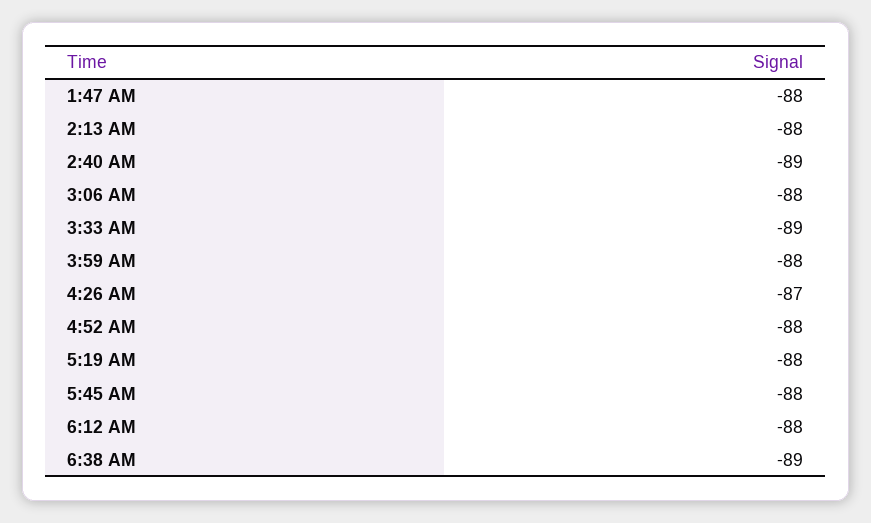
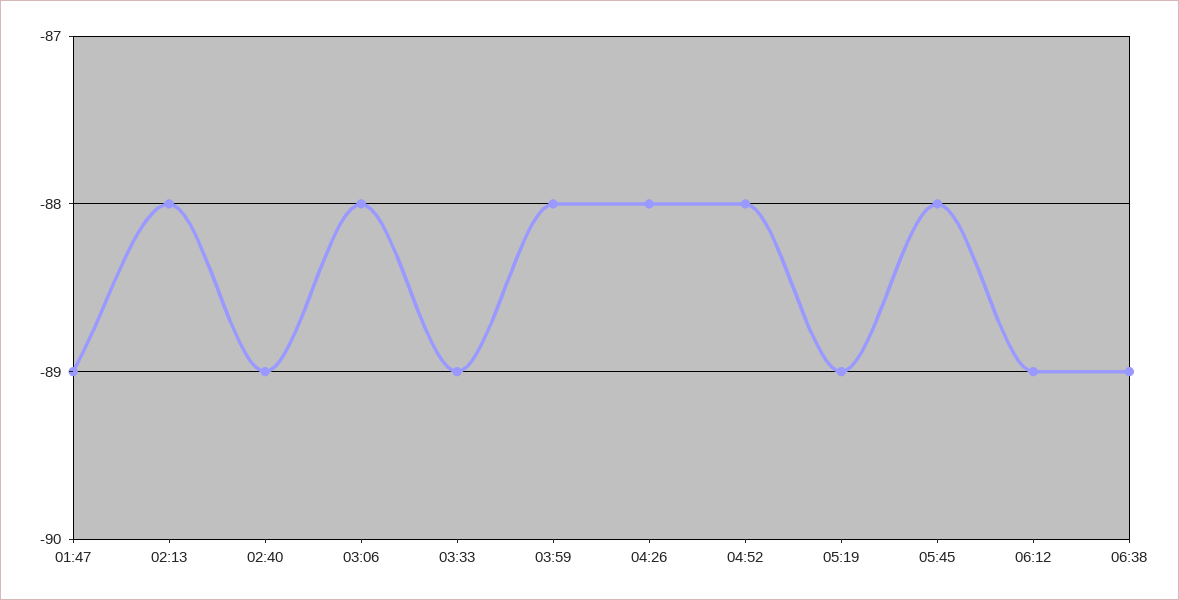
1:47 AM: -88 -> -89
4:26 AM: -87 -> -88
5:19 AM: -88 -> -89
6:12 AM: -88 -> -89

